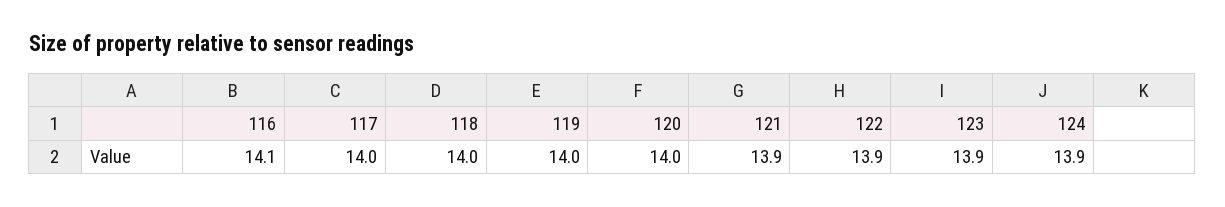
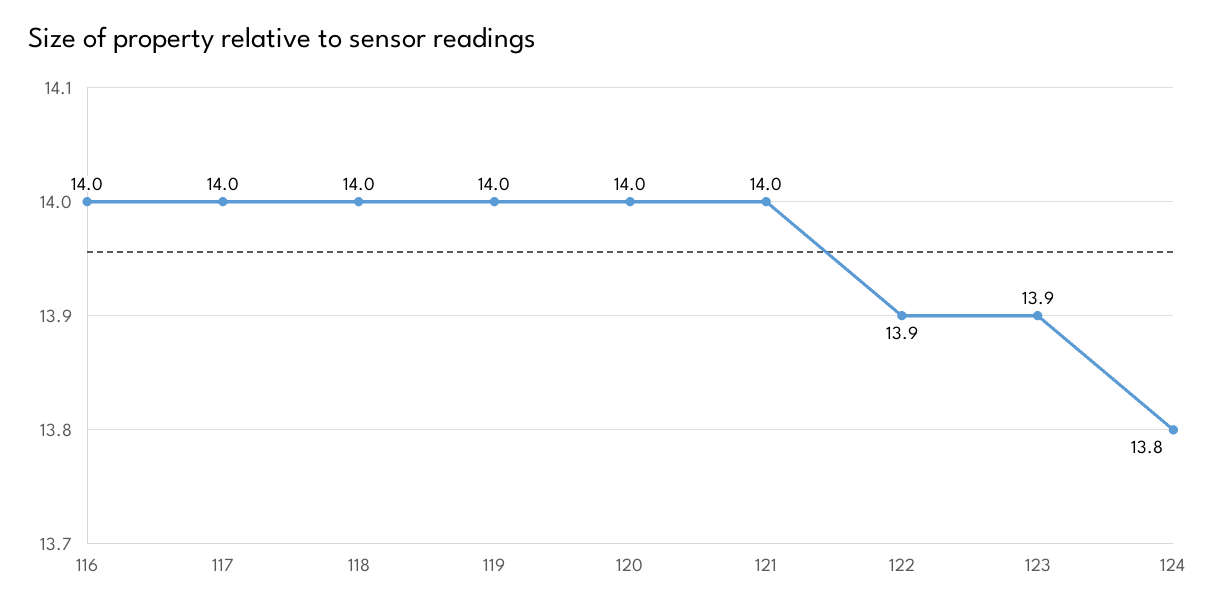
116: 14.1 -> 14
121: 13.9 -> 14
124: 13.9 -> 13.8

